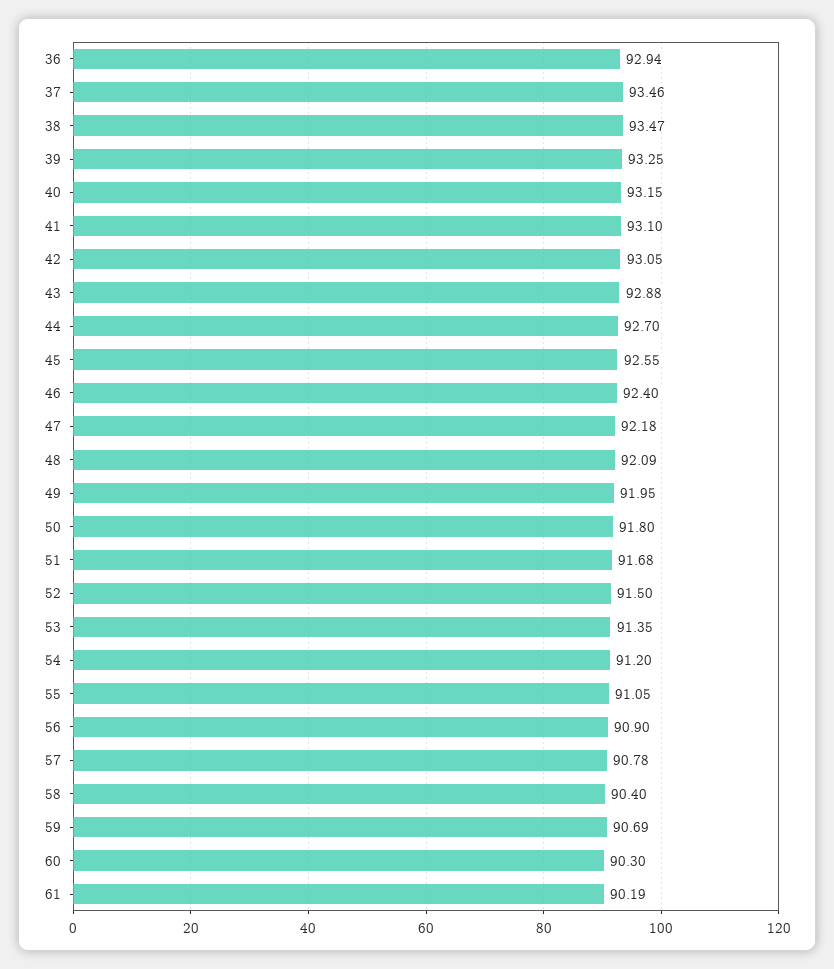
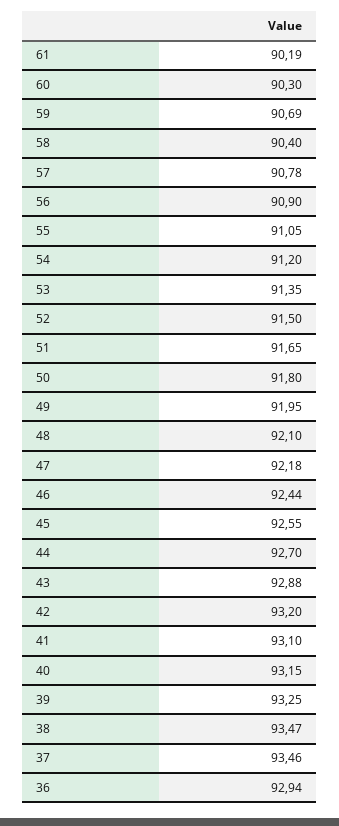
42: 93.05 -> 93.2
46: 92.4 -> 92.44
48: 92.09 -> 92.1
51: 91.68 -> 91.65

